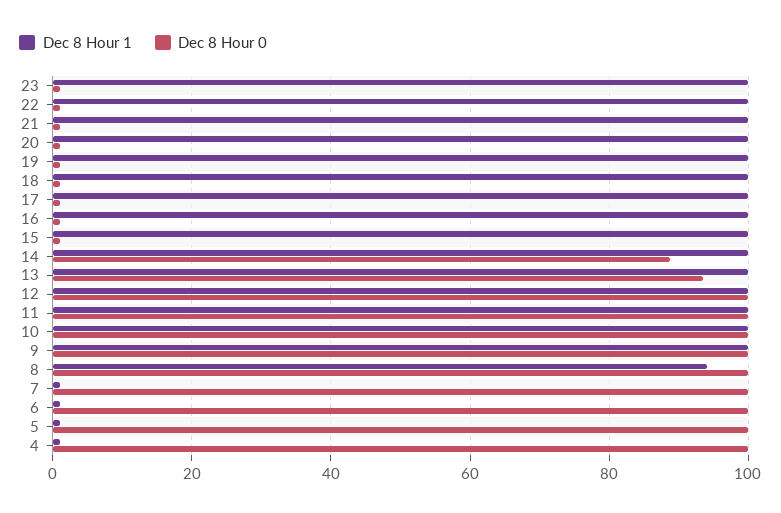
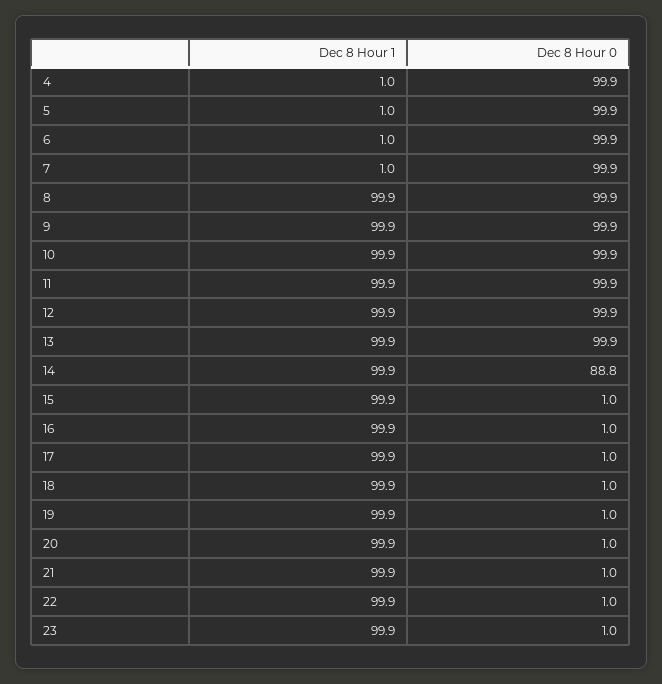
Dec 8 Hour 0, 13: 94 -> 99.9
Dec 8 Hour 1, 8: 94 -> 99.9

